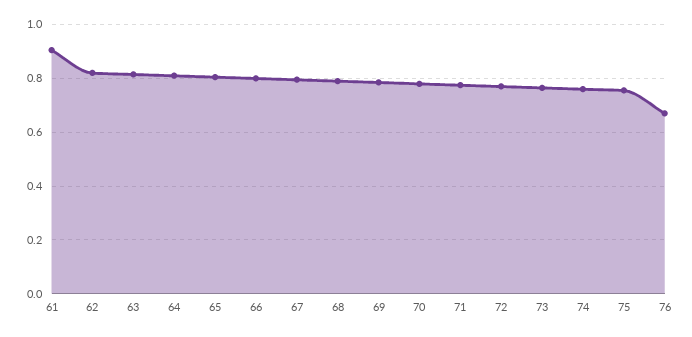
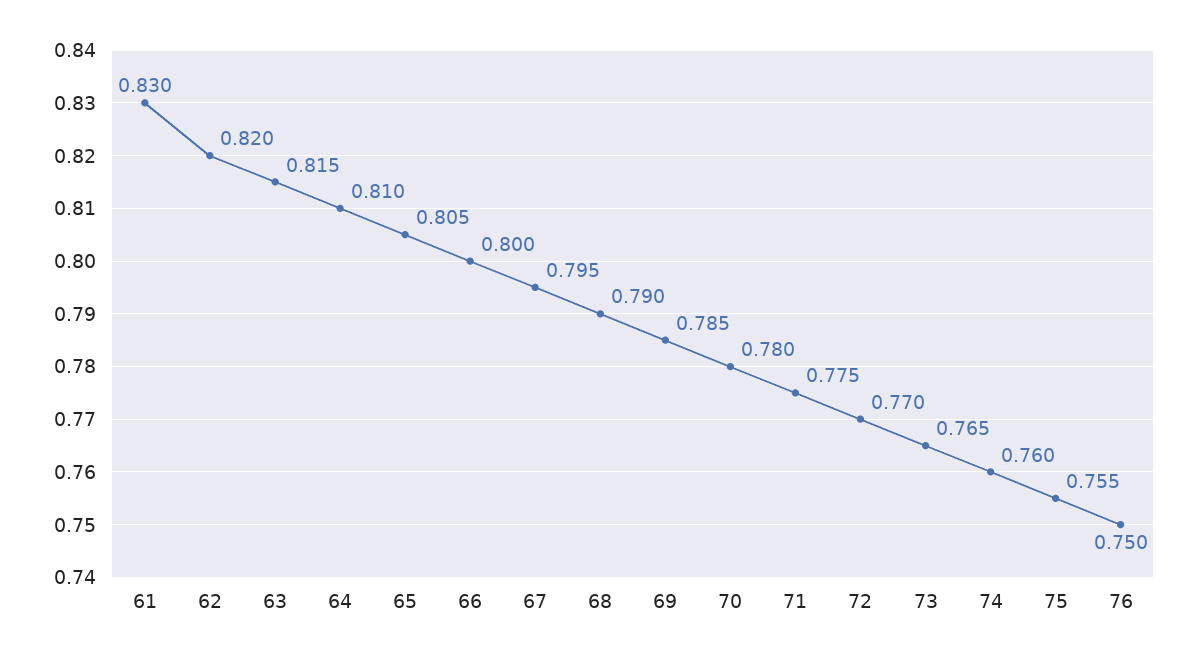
61: 0.9 -> 0.83
76: 0.675 -> 0.75

